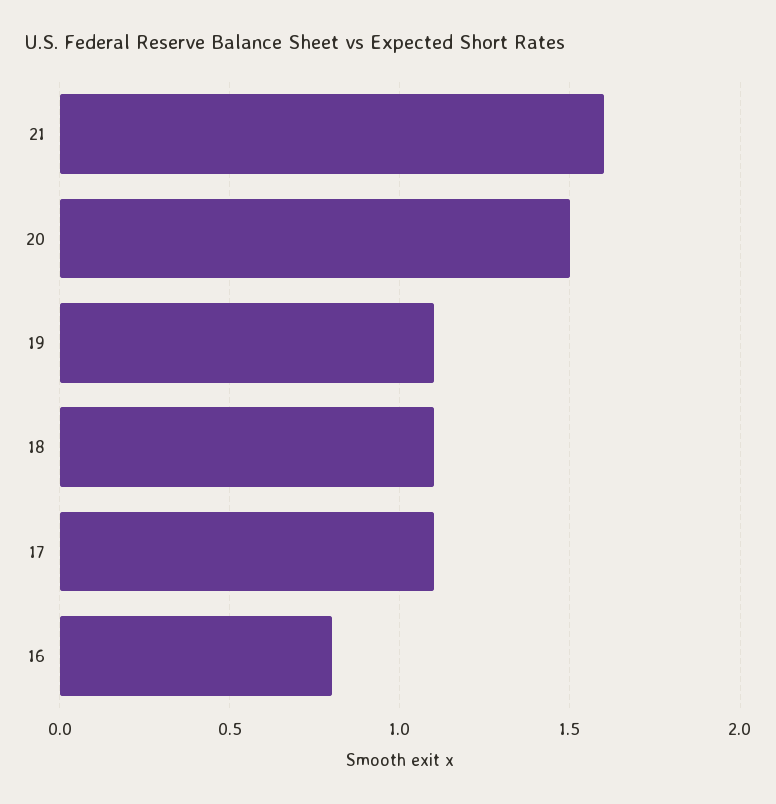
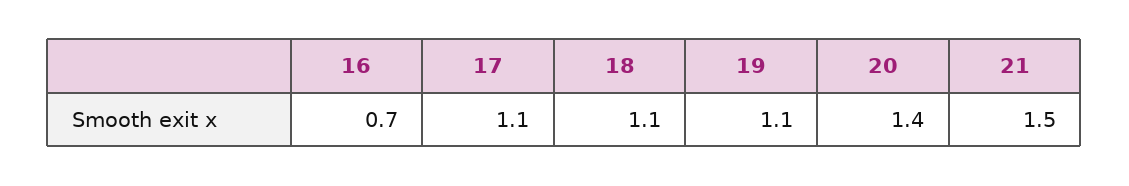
21: 1.6 -> 1.5
20: 1.5 -> 1.4
16: 0.8 -> 0.7

